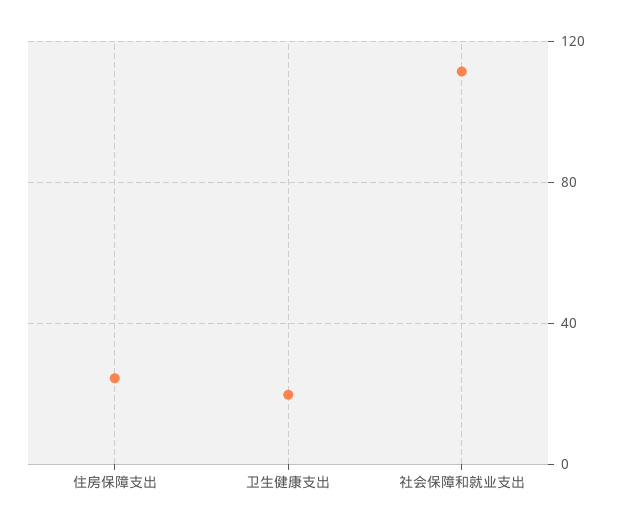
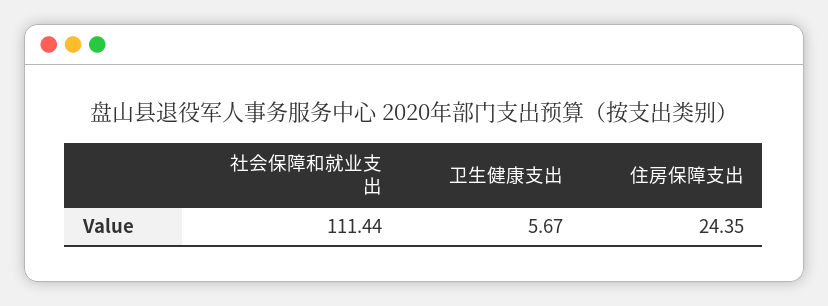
卫生健康支出: 20 -> 5.67

